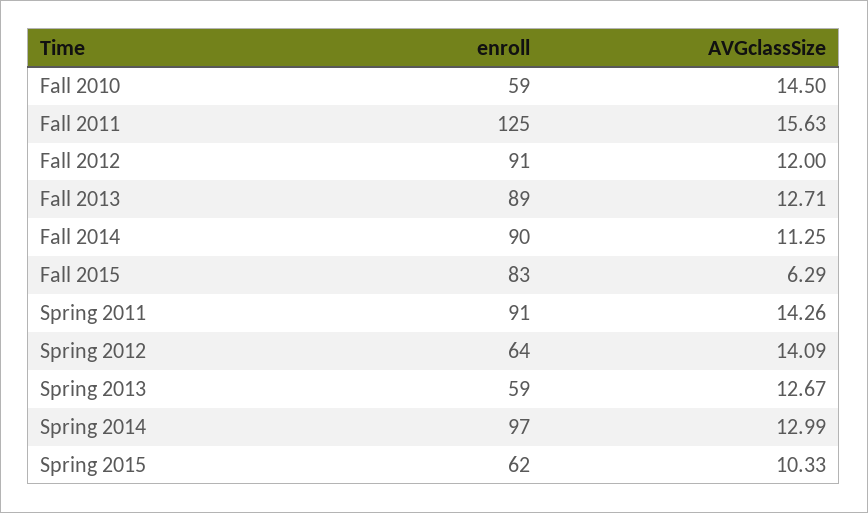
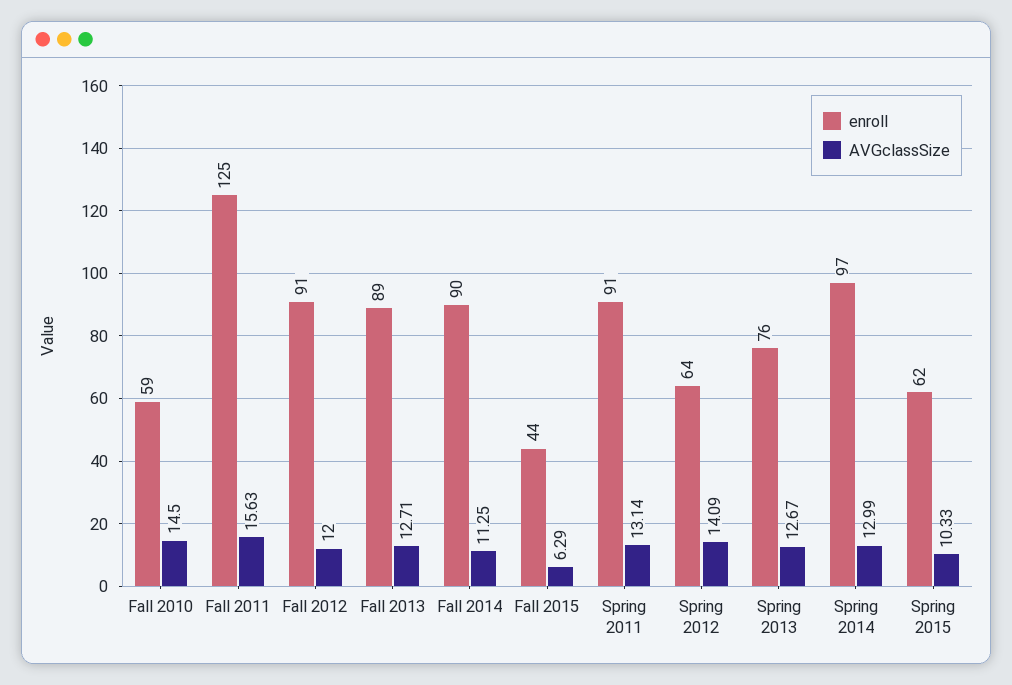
enroll, Fall 2015: 83 -> 44
AVGclassSize, Spring 2011: 14.26 -> 13.14
enroll, Spring 2013: 59 -> 76

